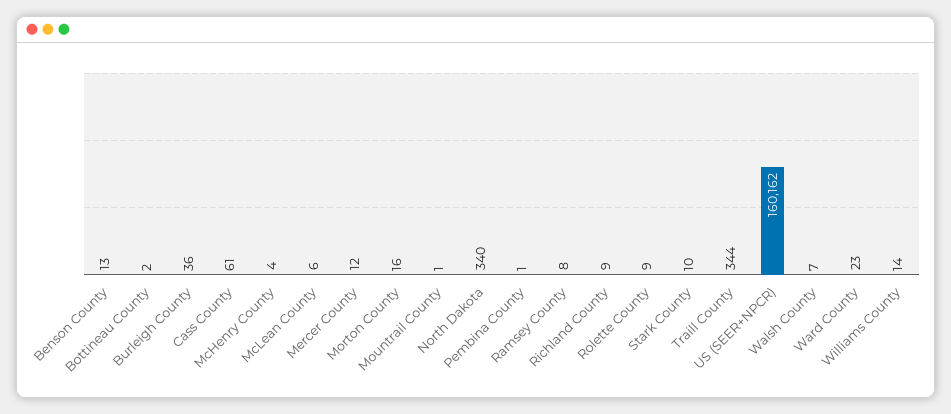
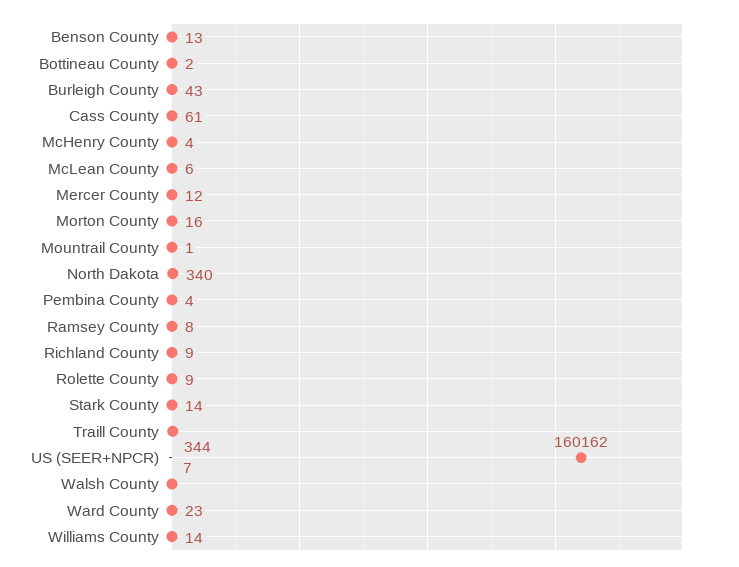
Burleigh County: 36 -> 43
Pembina County: 1 -> 4
Stark County: 10 -> 14

